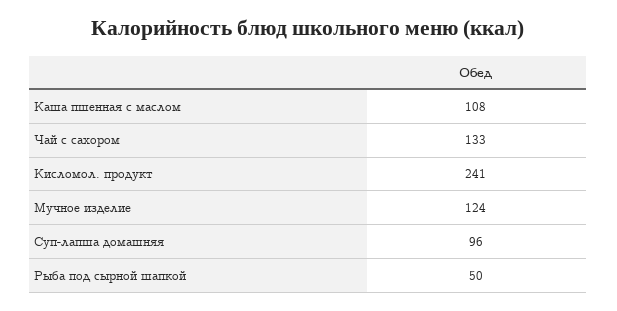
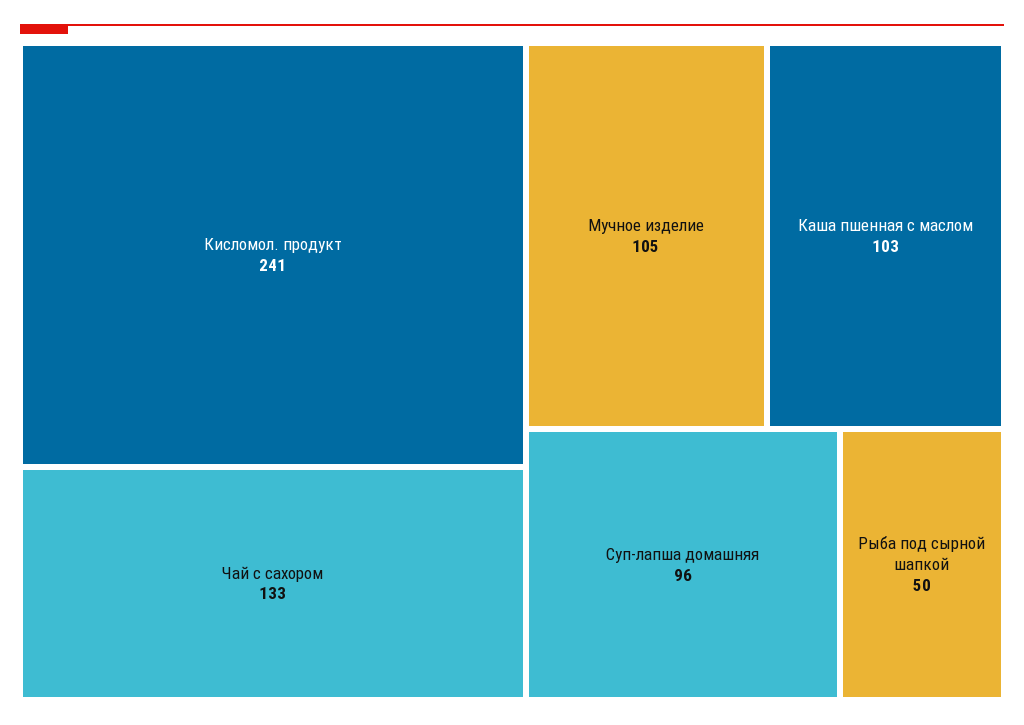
Каша пшенная с маслом: 108 -> 103
Мучное изделие: 124 -> 105

